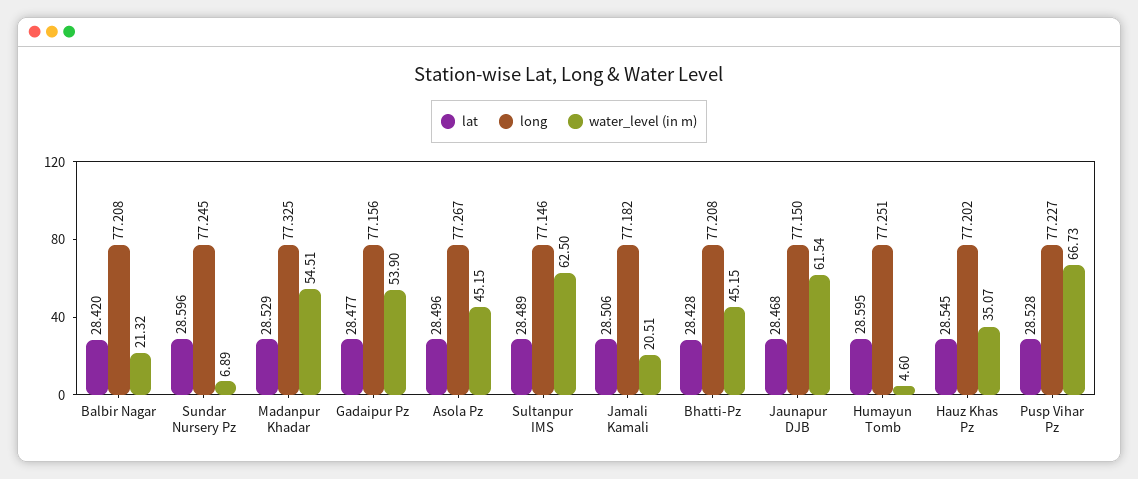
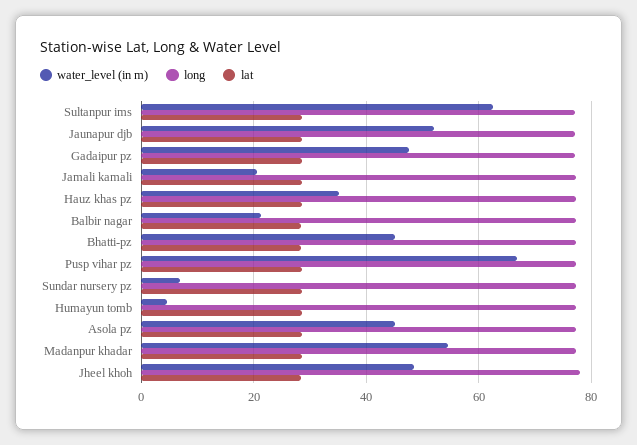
water_level (in m), Gadaipur Pz: 53.9 -> 48
water_level (in m), Jaunapur DJB: 61.54 -> 52
water_level (in m), Jheel khoh: none -> 48
long, Jheel khoh: none -> 78
lat, Jheel khoh: none -> 28

